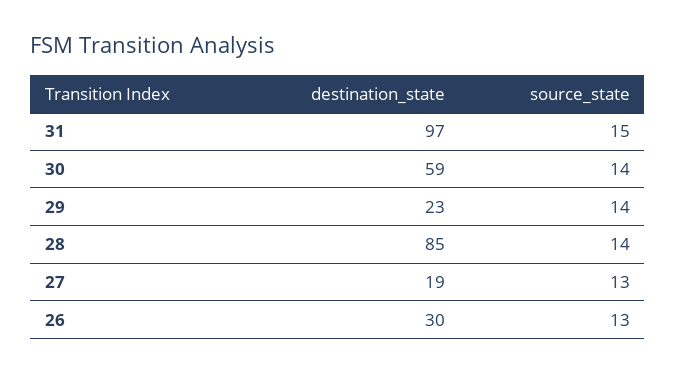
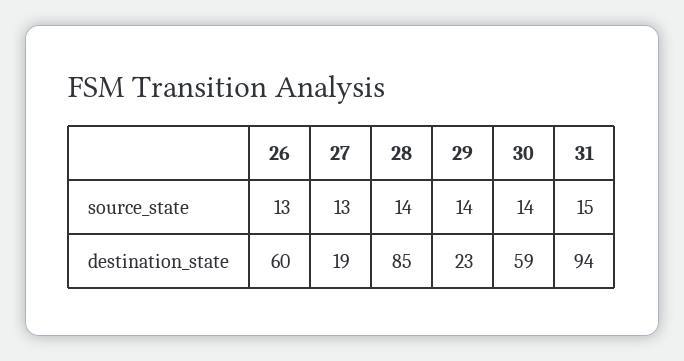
destination_state, 31: 97 -> 94
destination_state, 26: 30 -> 60

